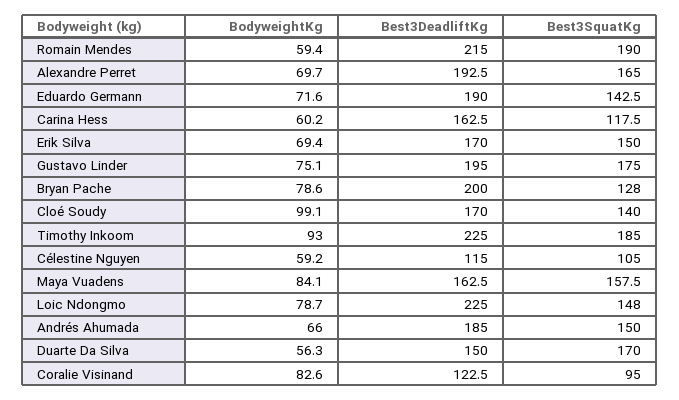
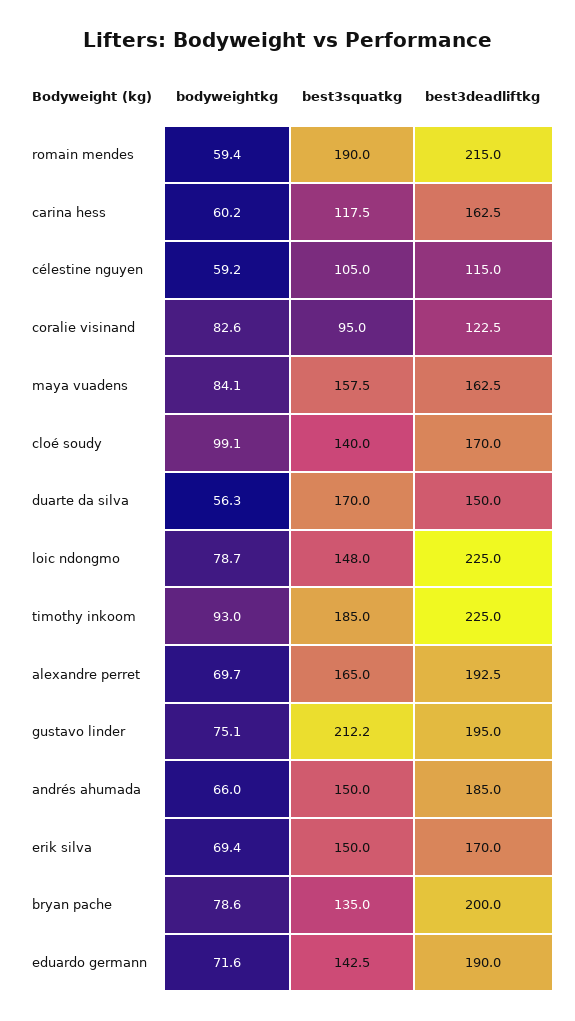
Best3SquatKg, Gustavo Linder: 175 -> 212.2
Best3SquatKg, Bryan Pache: 128 -> 135

